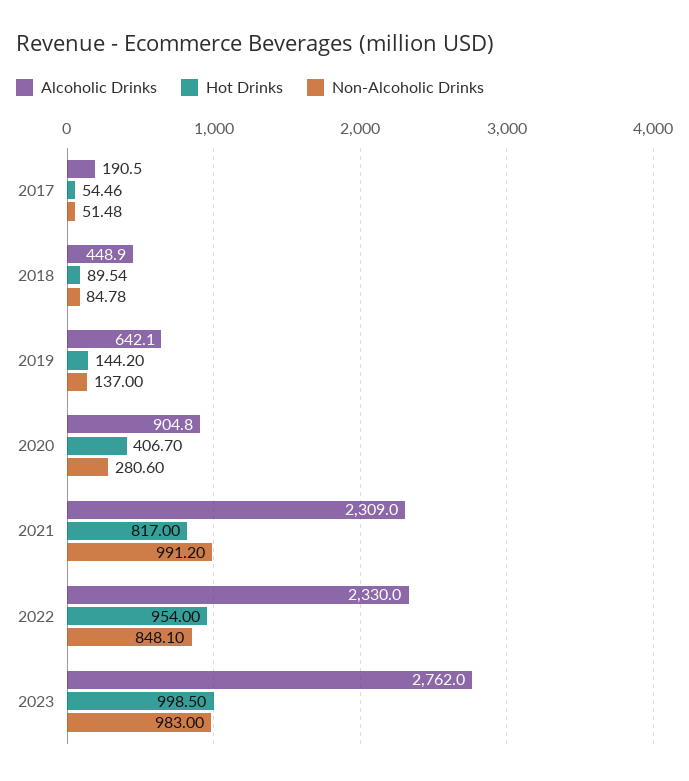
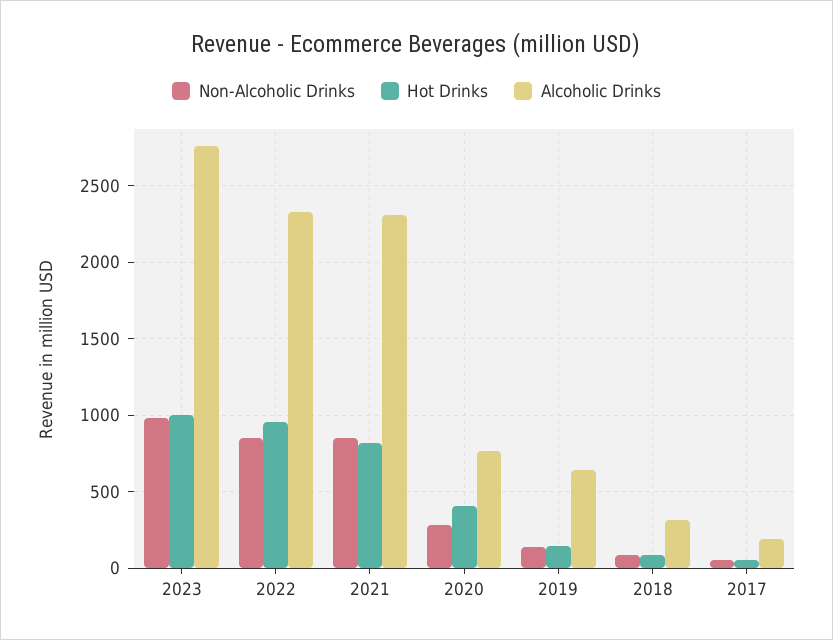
Alcoholic Drinks, 2018: 448.9 -> 300
Alcoholic Drinks, 2020: 904.8 -> 750
Non-Alcoholic Drinks, 2021: 991.2 -> 850

